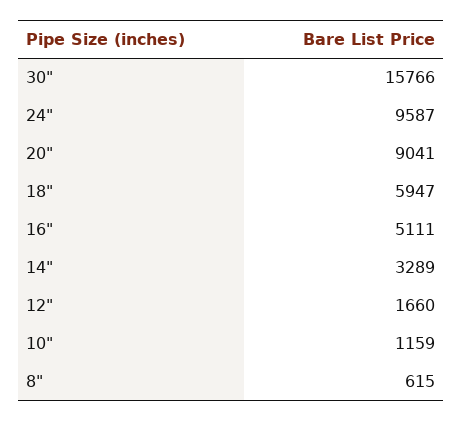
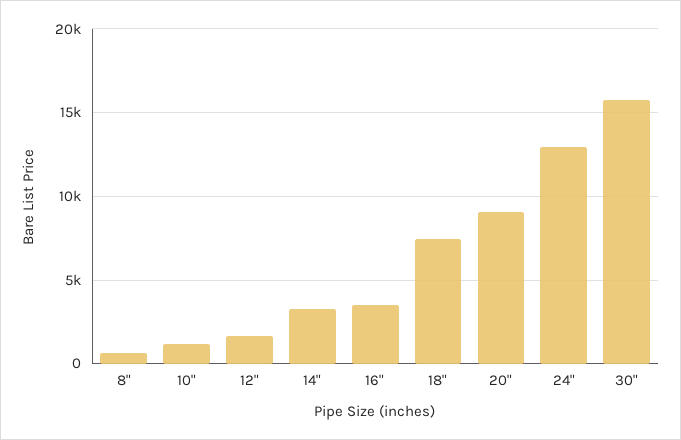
24": 9587 -> 13000
18": 5947 -> 7500
16": 5111 -> 3500

